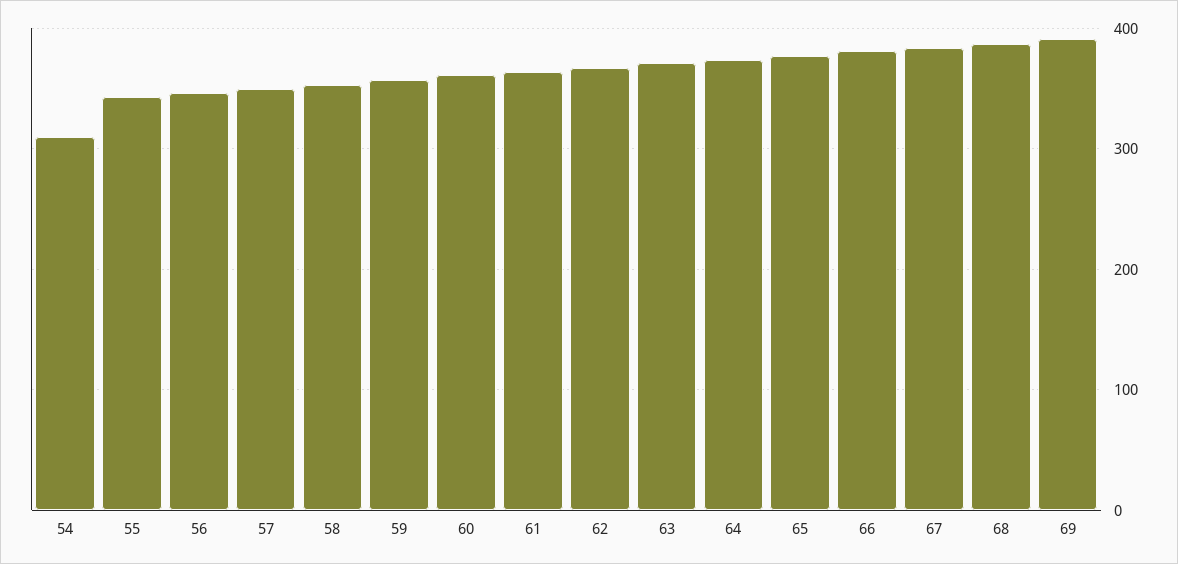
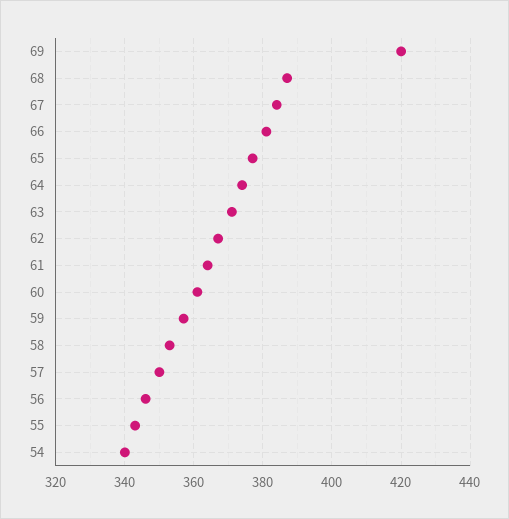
54: 310 -> 340
69: 390 -> 420

